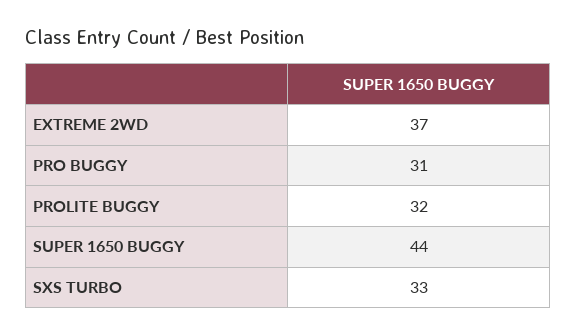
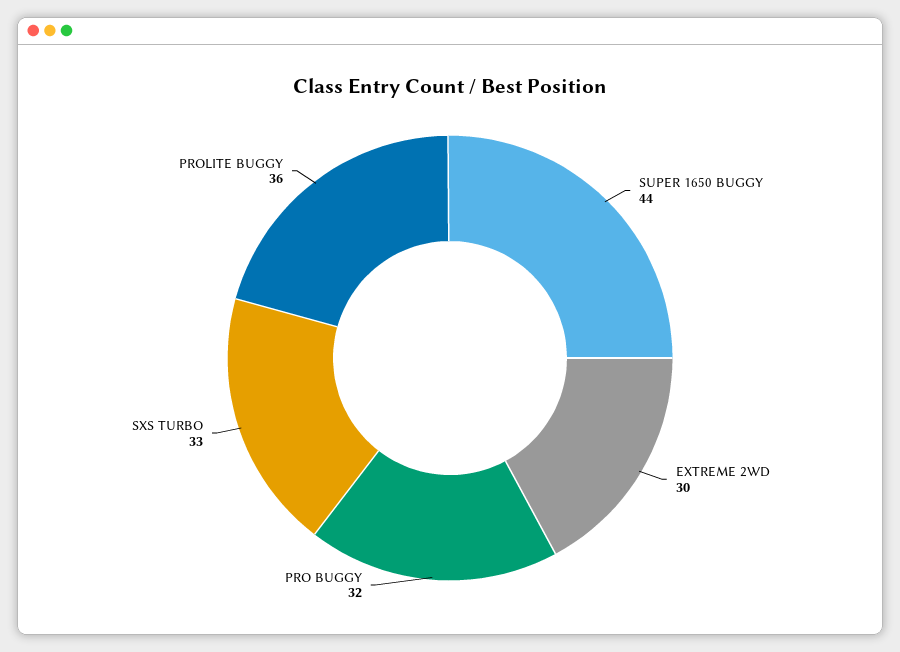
EXTREME 2WD: 37 -> 30
PRO BUGGY: 31 -> 32
PROLITE BUGGY: 32 -> 36

